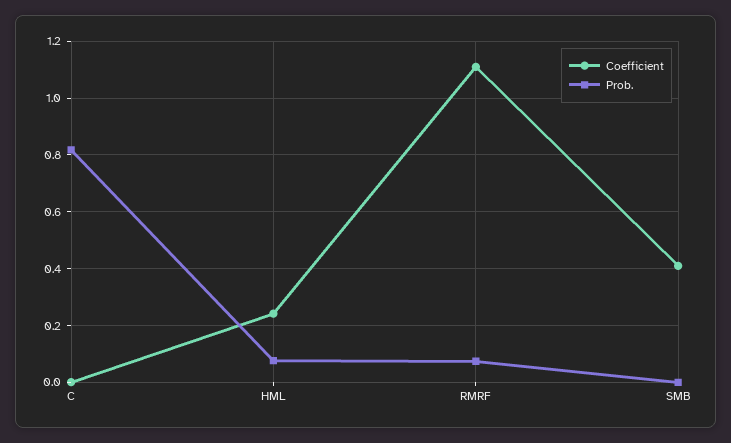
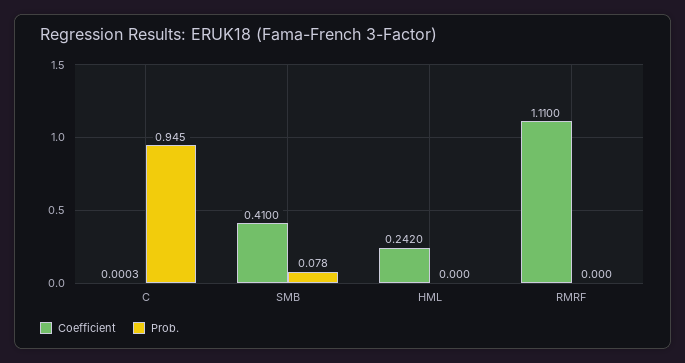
Prob., C: 0.825 -> 0.945
Prob., HML: 0.075 -> 0
Prob., RMRF: 0.075 -> 0
Prob., SMB: 0 -> 0.078

